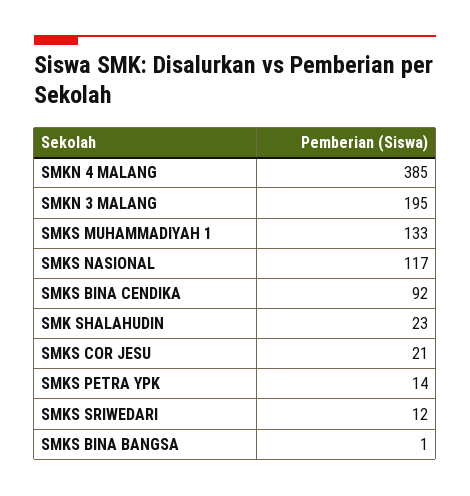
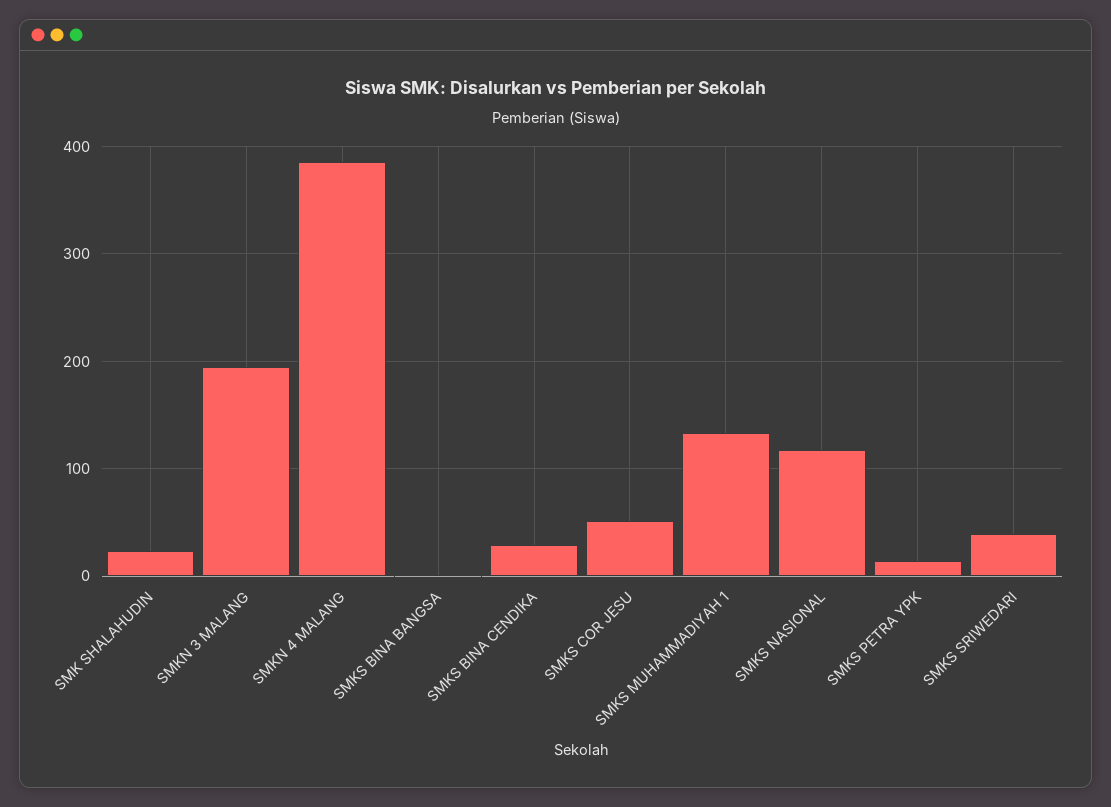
SMKS BINA CENDIKA: 92 -> 30
SMKS COR JESU: 21 -> 50
SMKS SRIWEDARI: 12 -> 40

